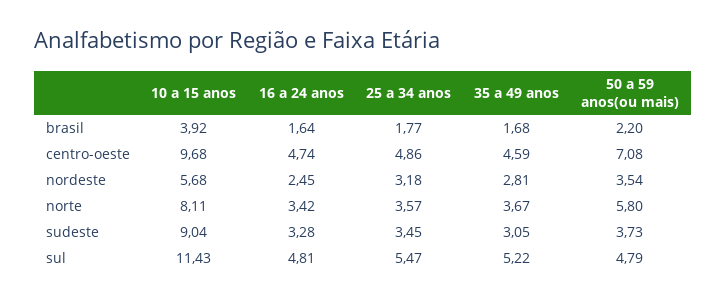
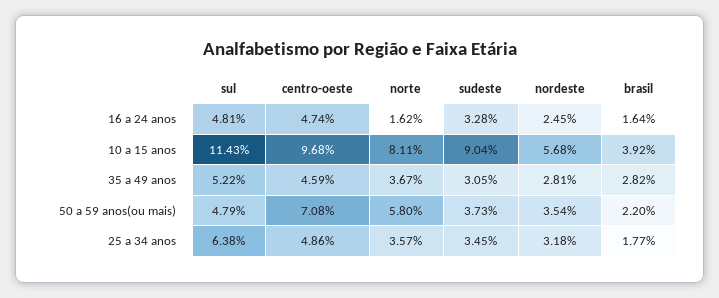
35 a 49 anos, brasil: 1.68 -> 2.82
16 a 24 anos, norte: 3.42 -> 1.62
25 a 34 anos, sul: 5.47 -> 6.38

